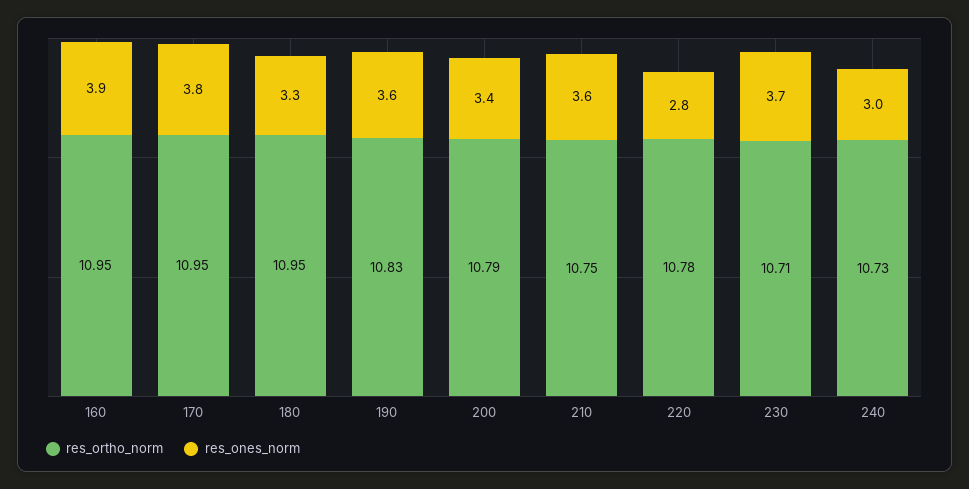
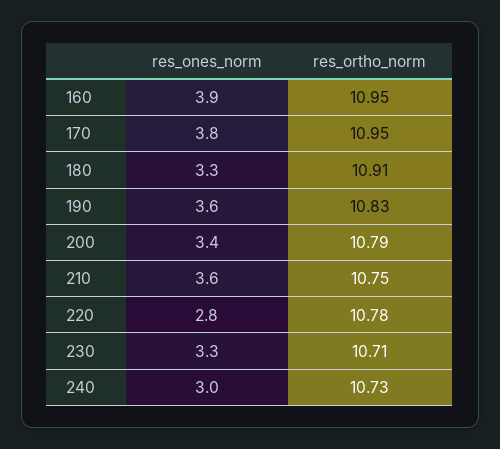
res_ortho_norm, 180: 10.95 -> 10.91
res_ones_norm, 230: 3.7 -> 3.3

